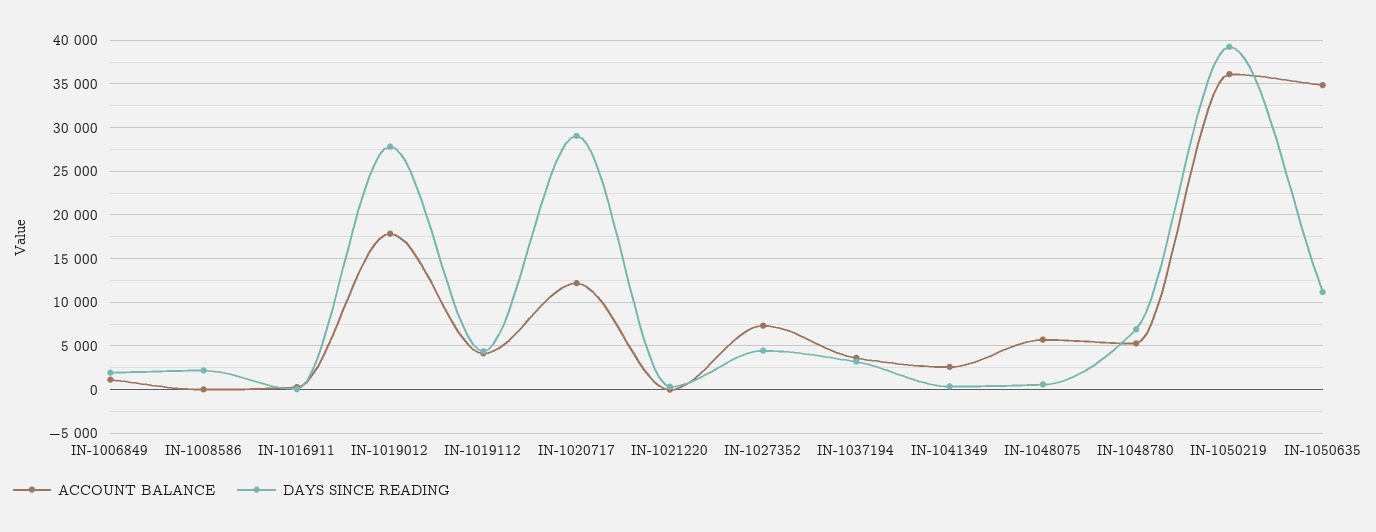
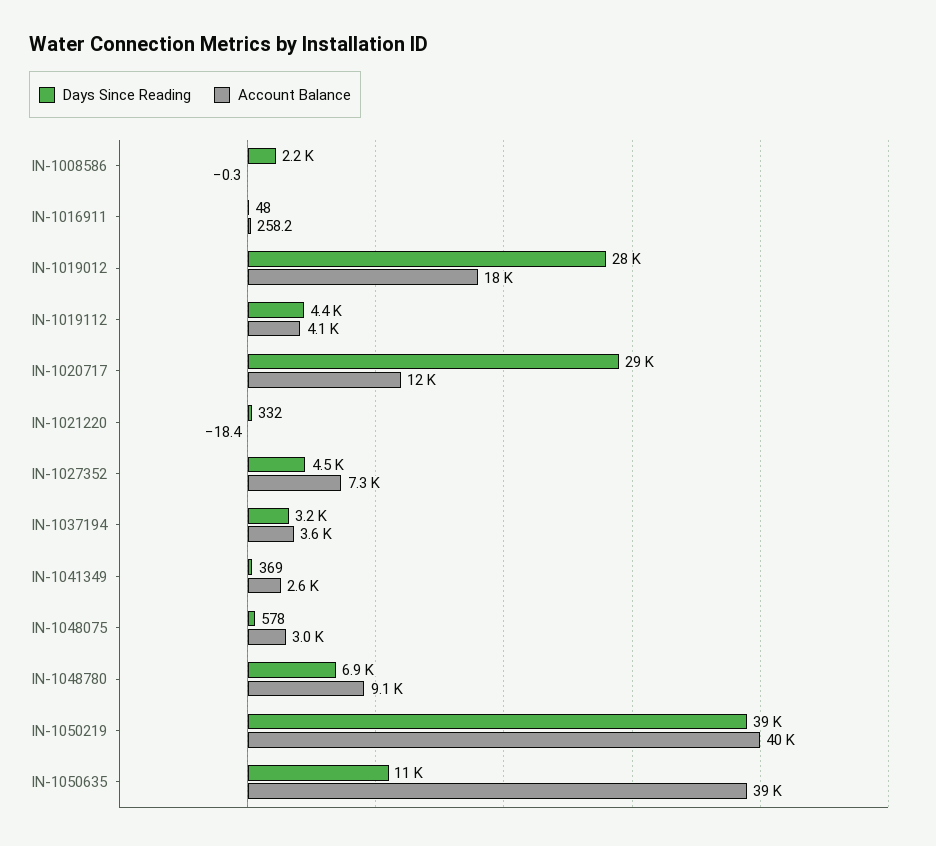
ACCOUNT BALANCE, IN-1006849: 1000 -> none
DAYS SINCE READING, IN-1006849: 2000 -> none
ACCOUNT BALANCE, IN-1048075: 6000 -> 3000
ACCOUNT BALANCE, IN-1048780: 5000 -> 9100
ACCOUNT BALANCE, IN-1050219: 36000 -> 40000
ACCOUNT BALANCE, IN-1050635: 35000 -> 39000

